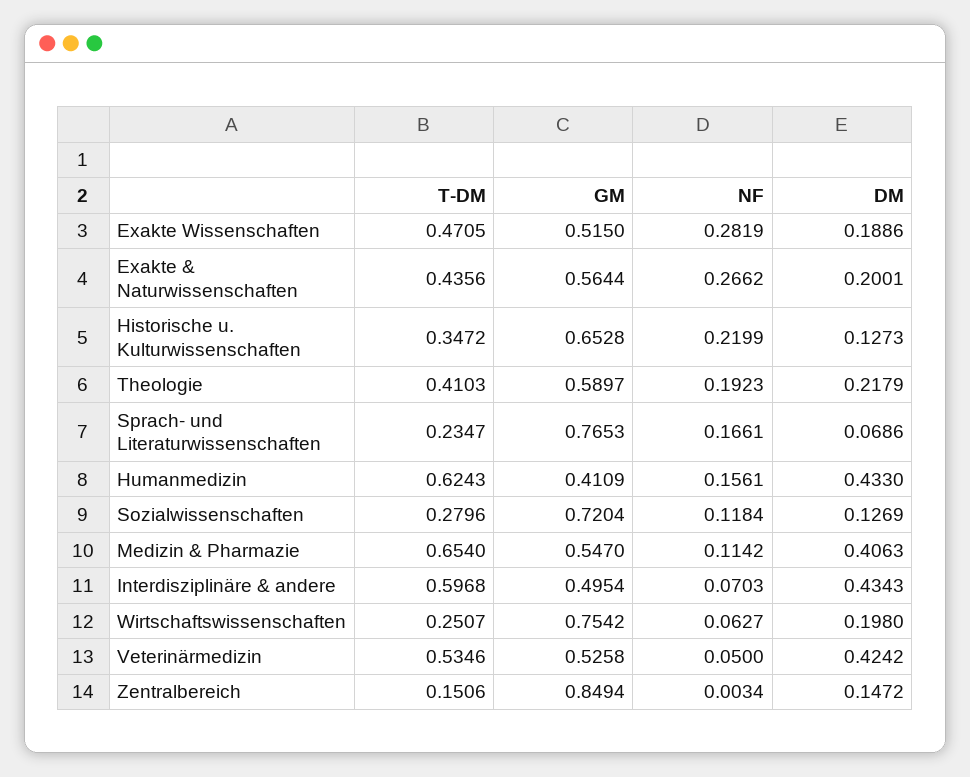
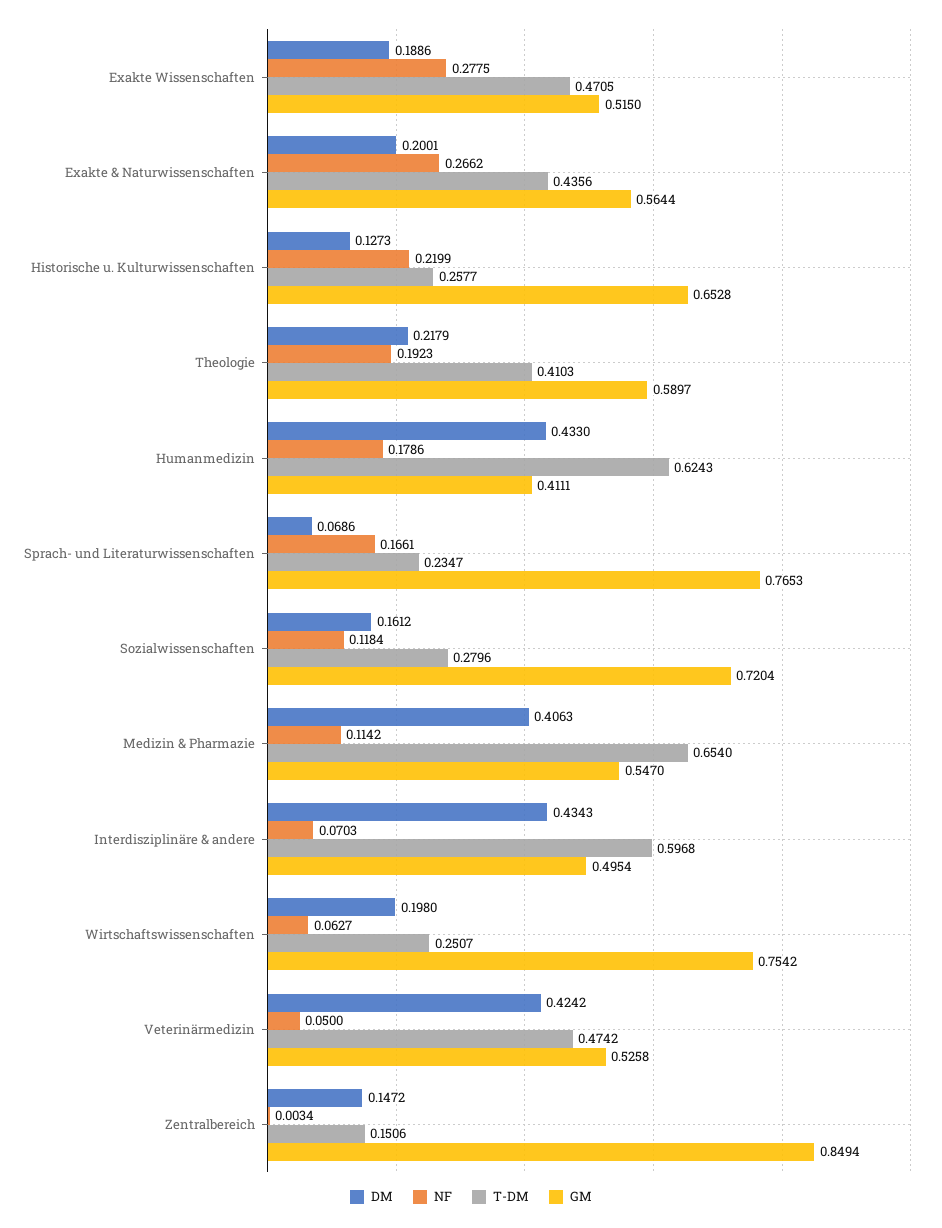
NF, Exakte Wissenschaften: 0.2819 -> 0.2775
T-DM, Historische u. Kulturwissenschaften: 0.3472 -> 0.2577
GM, Humanmedizin: 0.4109 -> 0.4111
NF, Humanmedizin: 0.1561 -> 0.1786
DM, Sozialwissenschaften: 0.1269 -> 0.1612
T-DM, Veterinärmedizin: 0.5346 -> 0.4742

